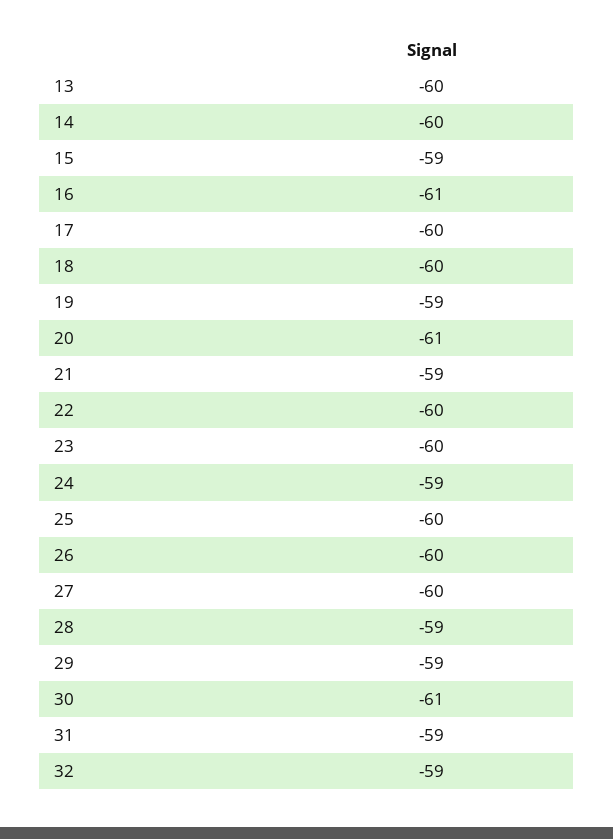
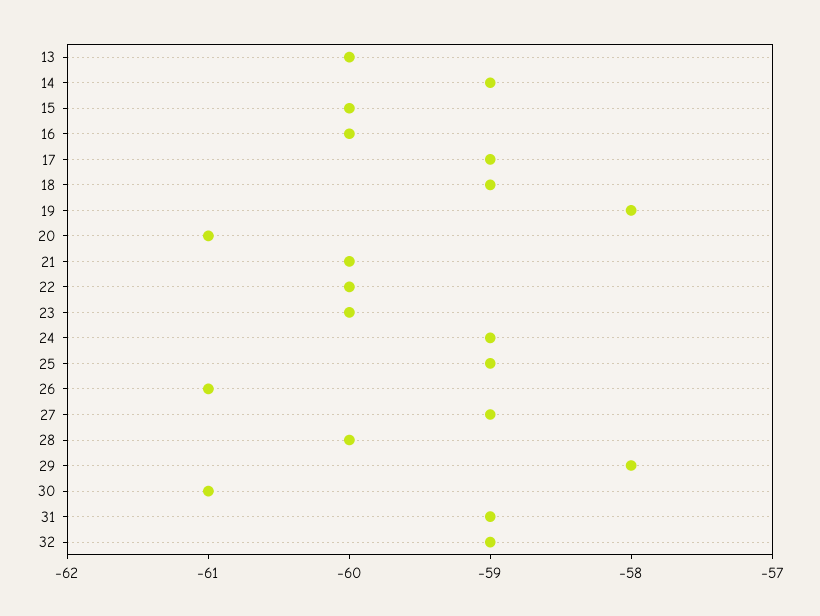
14: -60 -> -59
15: -59 -> -60
16: -61 -> -60
17: -60 -> -59
18: -60 -> -59
19: -59 -> -58
21: -59 -> -60
25: -60 -> -59
26: -60 -> -61
27: -60 -> -59
28: -59 -> -60
29: -59 -> -58

